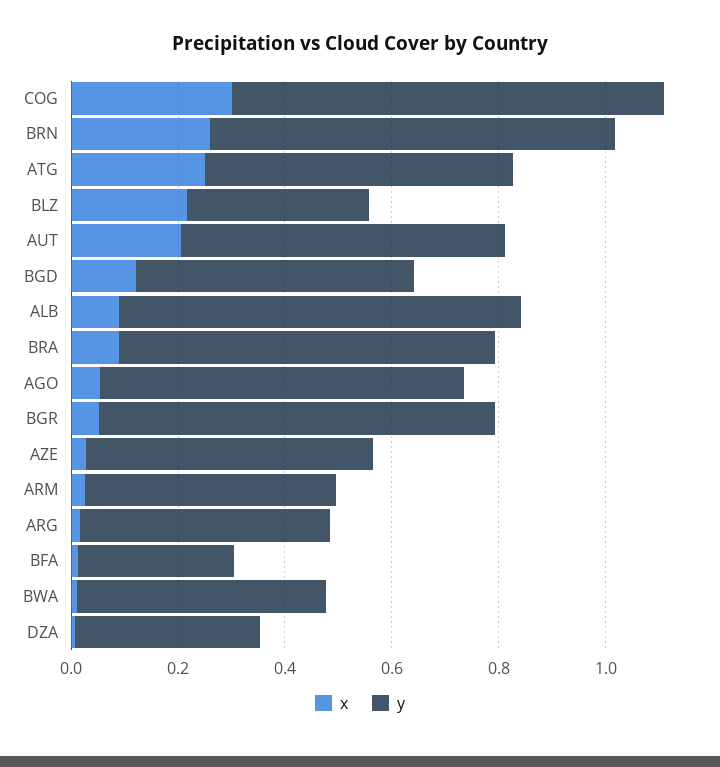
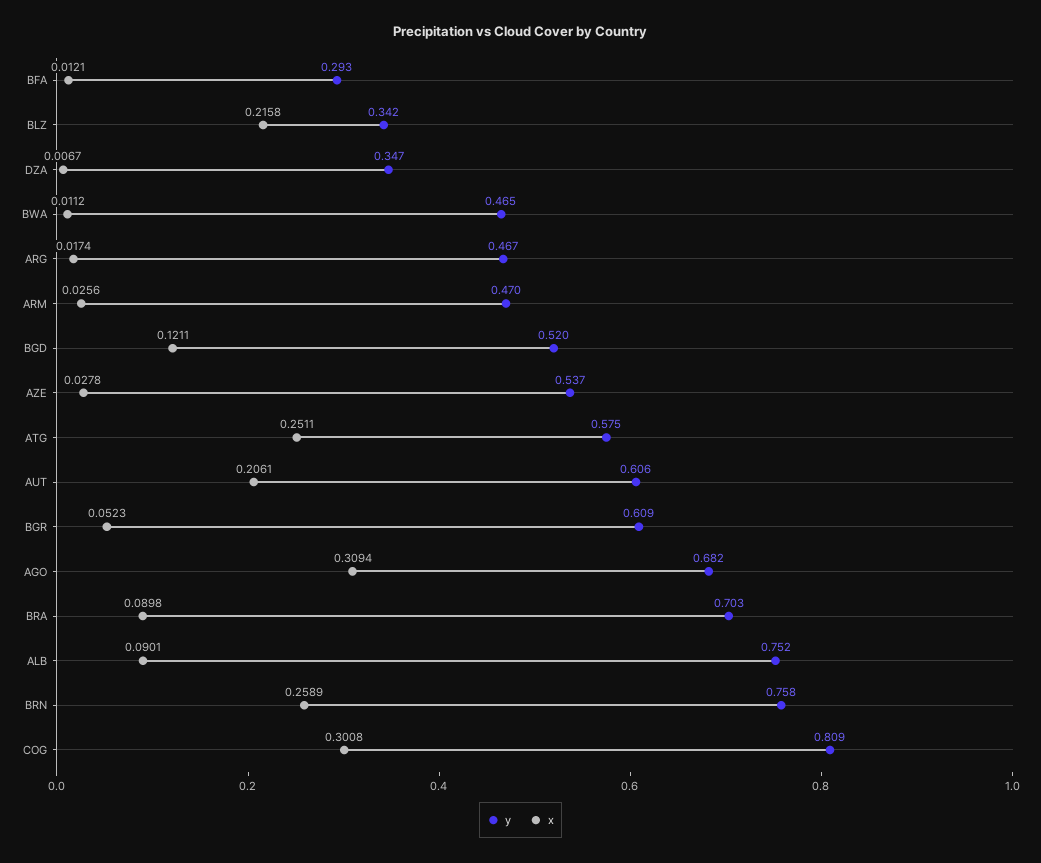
x, AGO: 0.05 -> 0.3094
y, BGR: 0.75 -> 0.609

